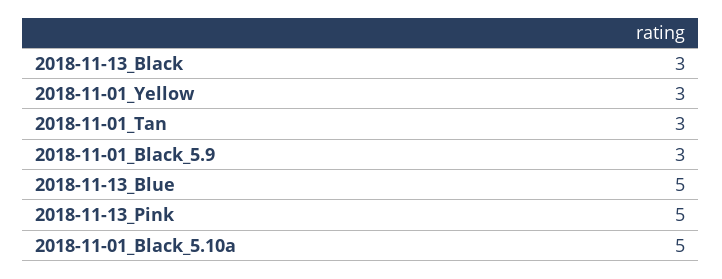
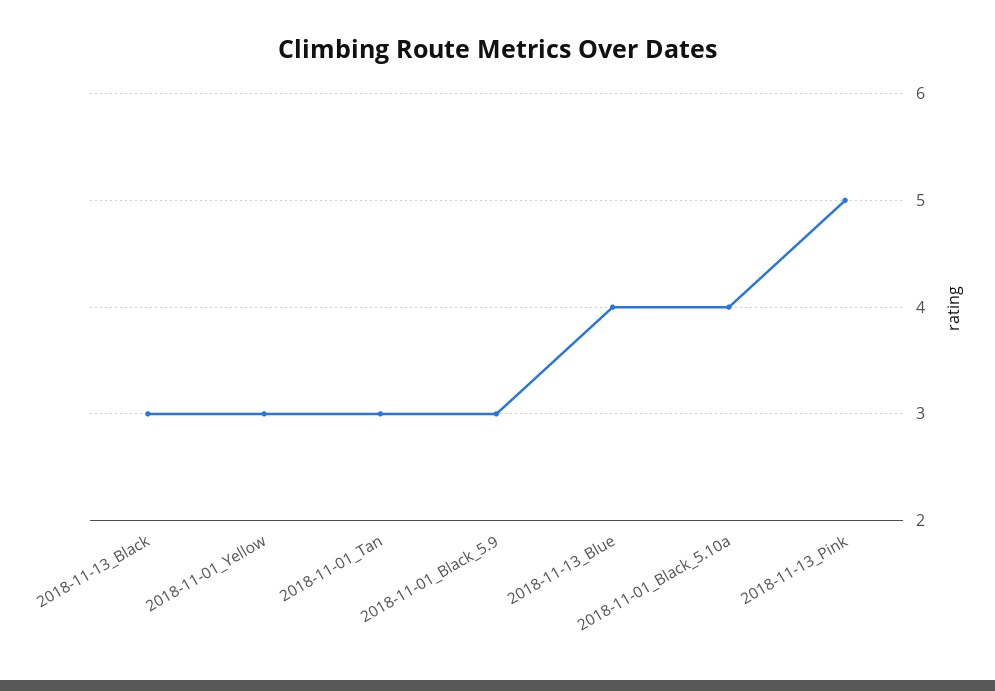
2018-11-13_Blue: 5 -> 4
2018-11-01_Black_5.10a: 5 -> 4

